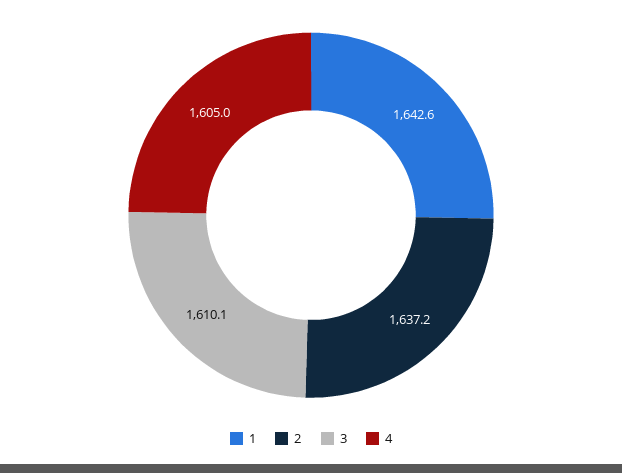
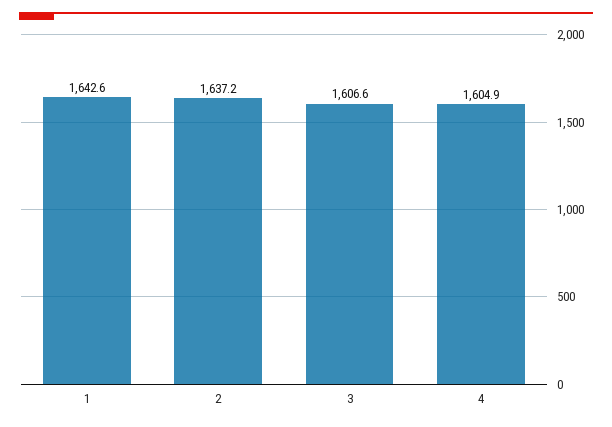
3: 1610.1 -> 1606.6
4: 1605 -> 1604.9

